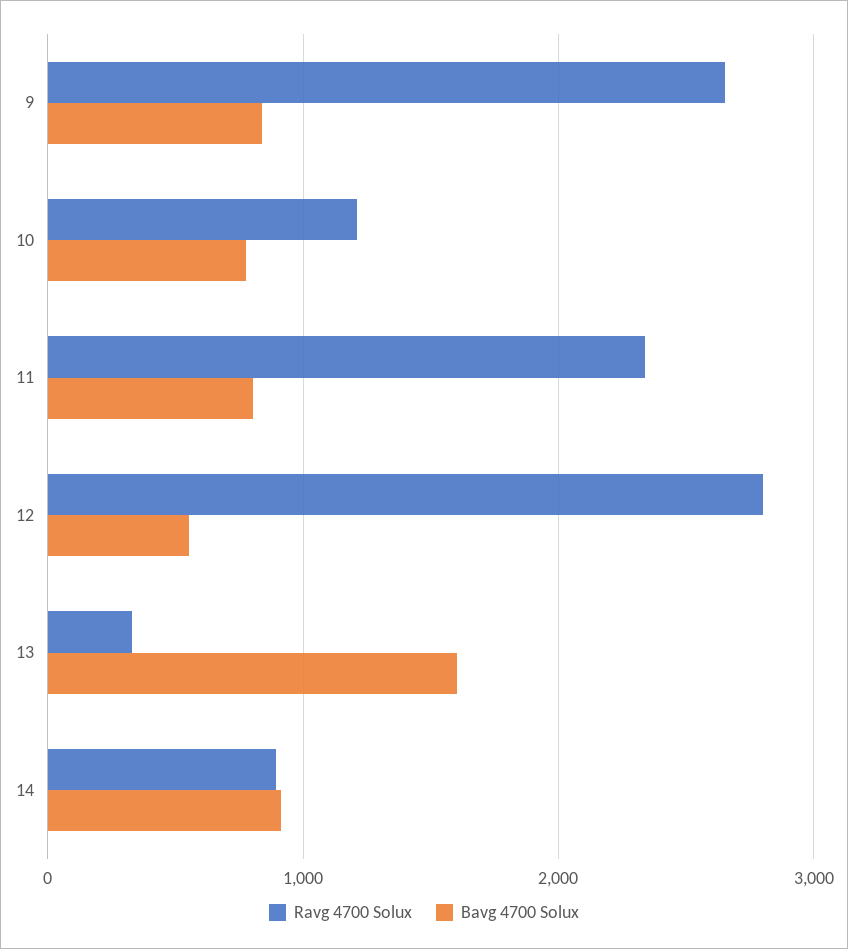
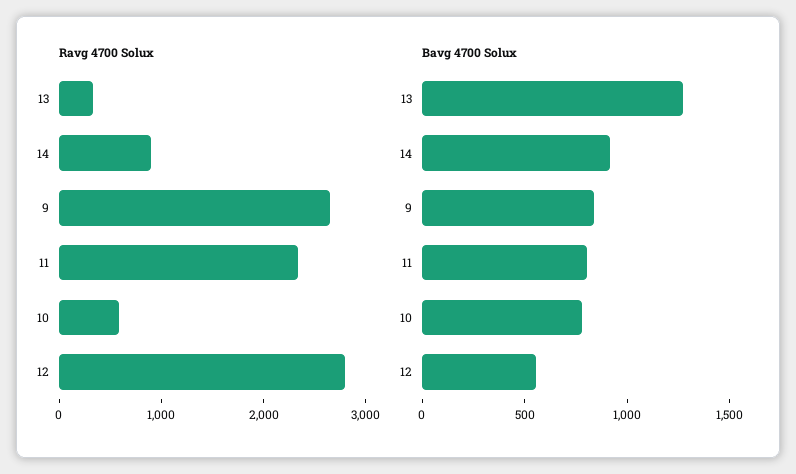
Ravg 4700 Solux, 10: 1200 -> 600
Bavg 4700 Solux, 13: 1600 -> 1300

